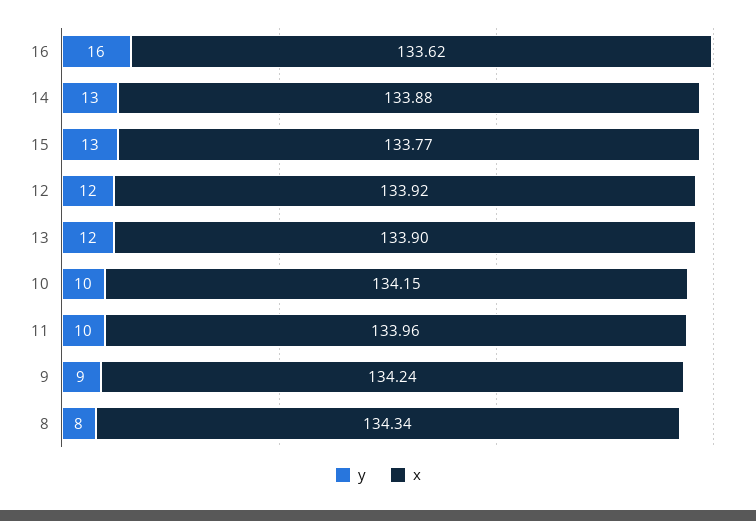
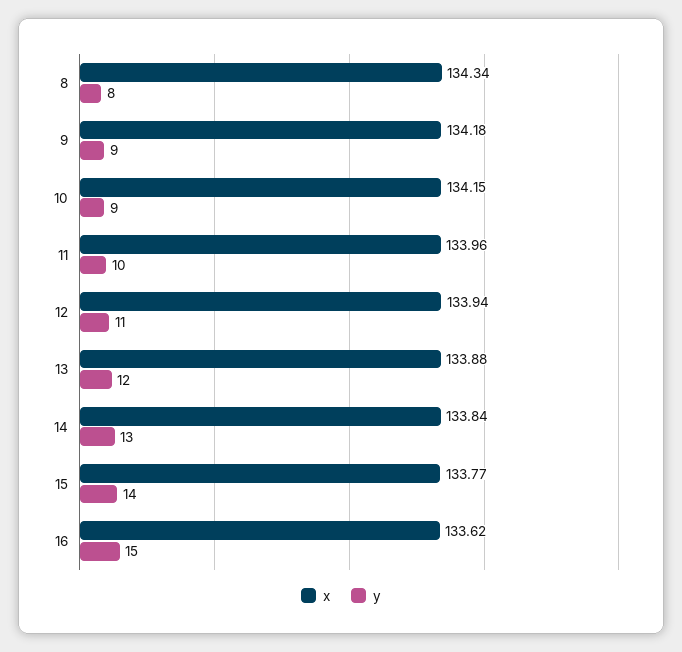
y, 16: 16 -> 15
x, 14: 133.88 -> 133.84
y, 15: 13 -> 14
y, 12: 12 -> 11
x, 12: 133.92 -> 133.94
x, 13: 133.9 -> 133.88
y, 10: 10 -> 9
x, 9: 134.24 -> 134.18

